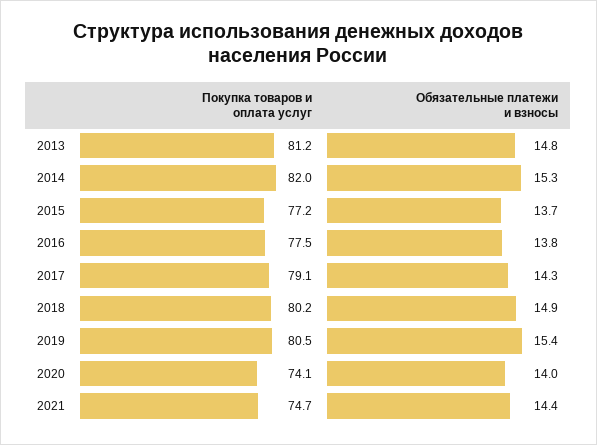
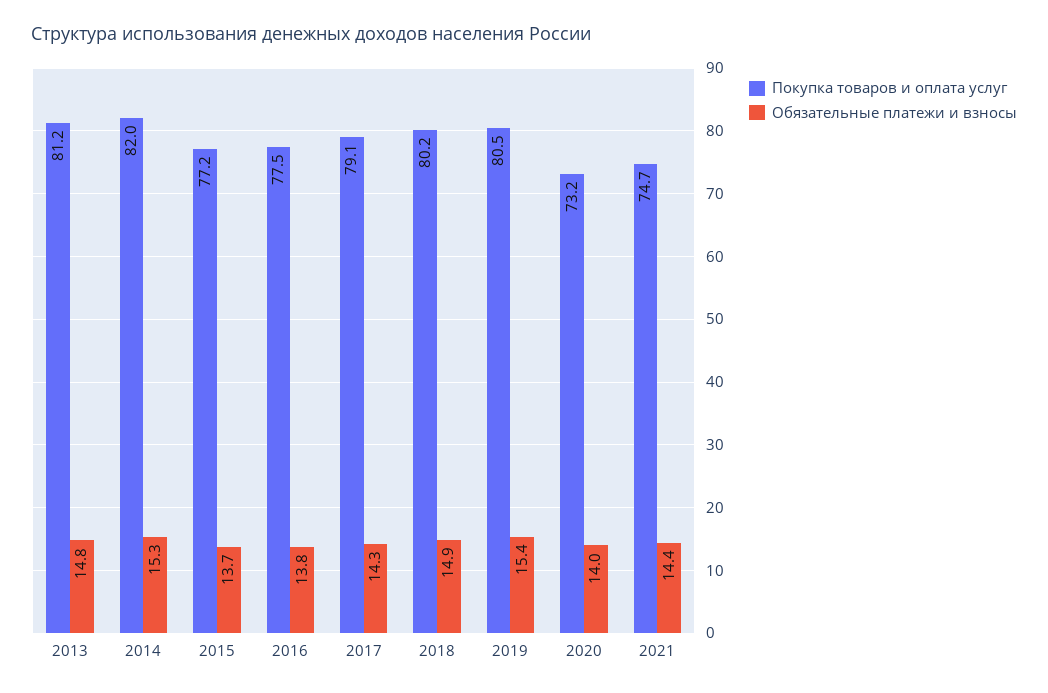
Покупка товаров и оплата услуг, 2020: 74.1 -> 73.2

